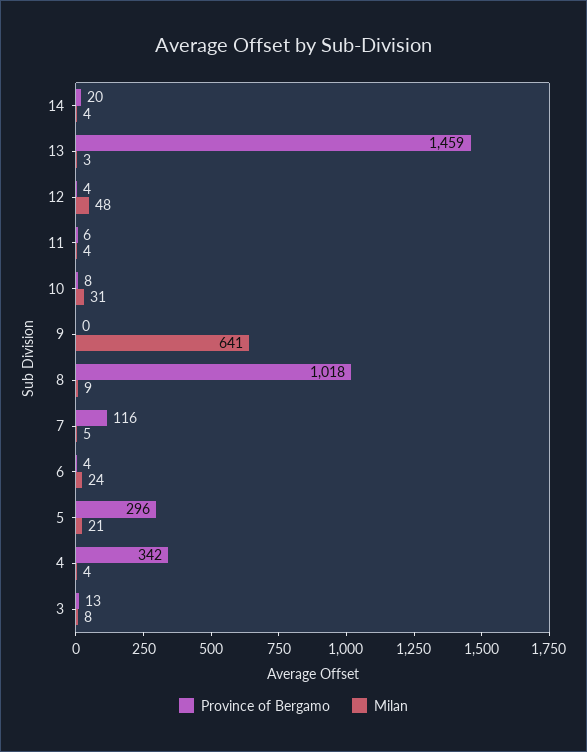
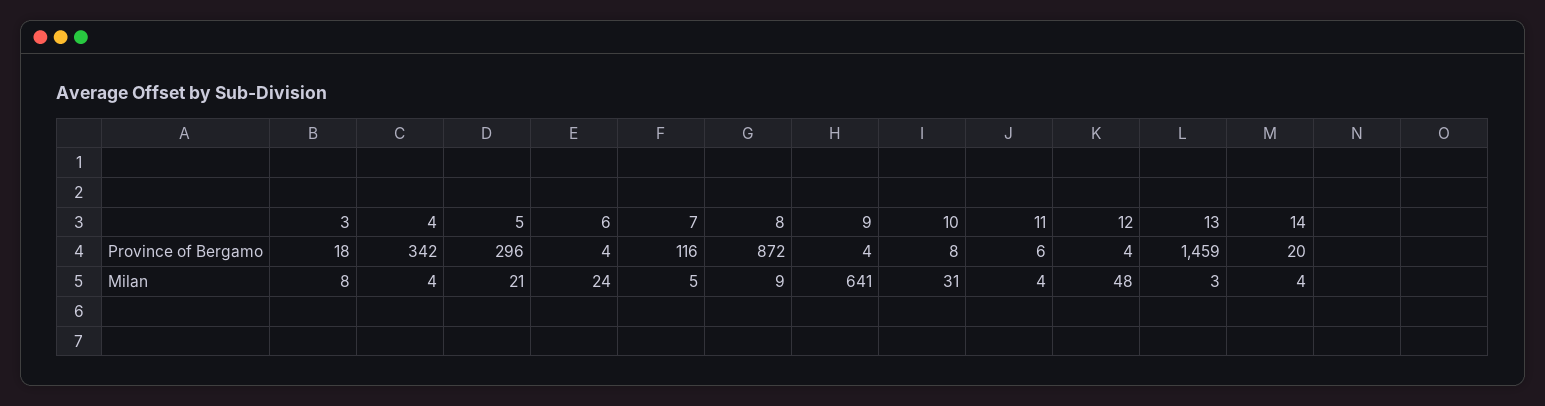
Province of Bergamo, 9: 0 -> 4
Province of Bergamo, 8: 1018 -> 872
Province of Bergamo, 3: 13 -> 18

